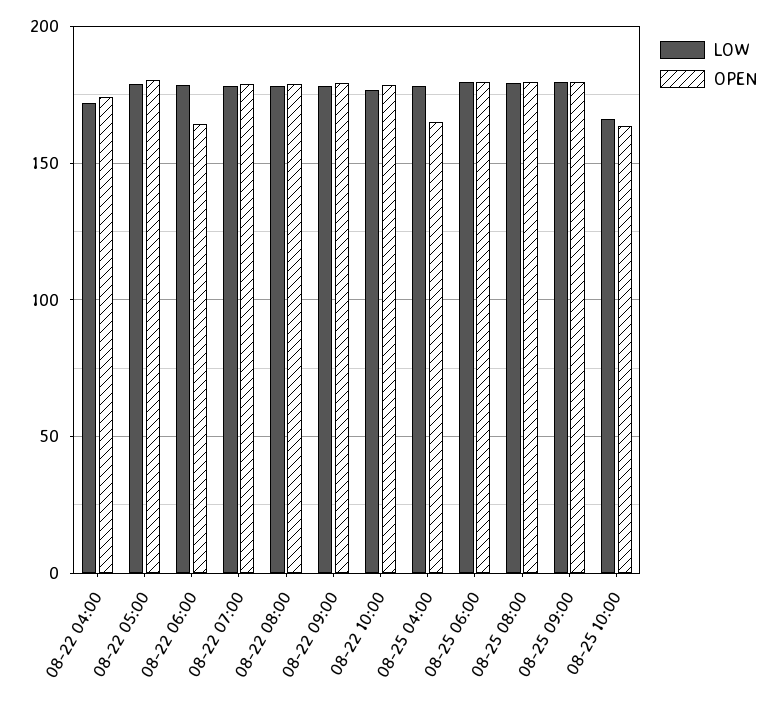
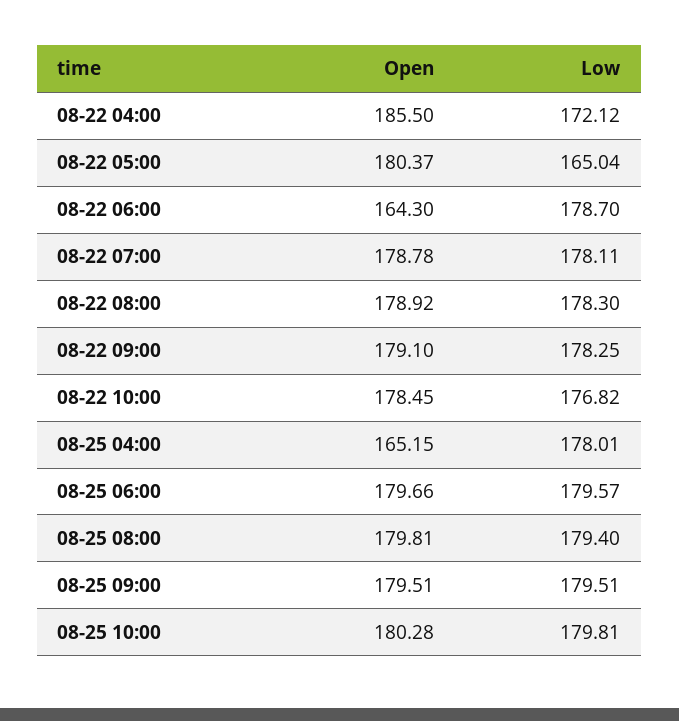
OPEN, 08-22 04:00: 175 -> 185.5
LOW, 08-22 05:00: 180 -> 165.04
LOW, 08-25 10:00: 165 -> 179.81
OPEN, 08-25 10:00: 165 -> 180.28

